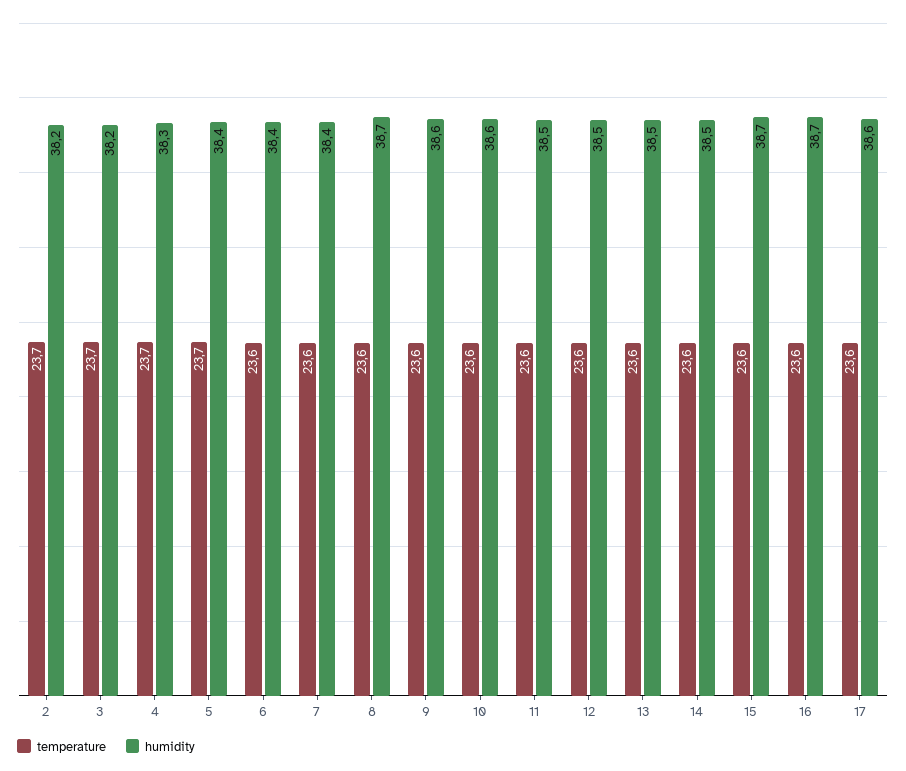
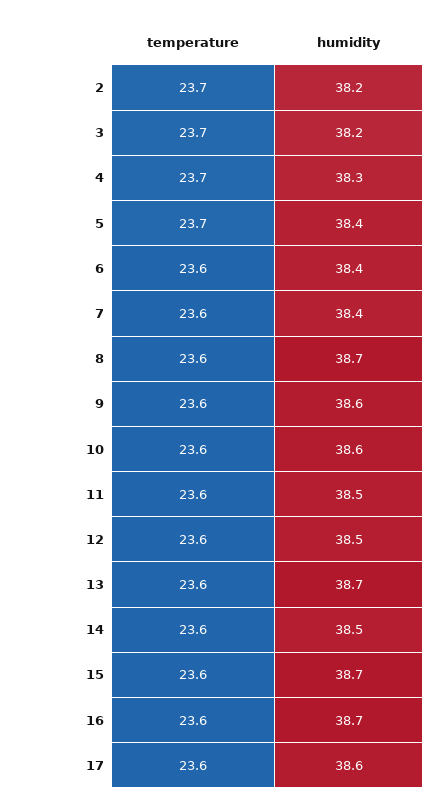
humidity, 13: 38.5 -> 38.7

